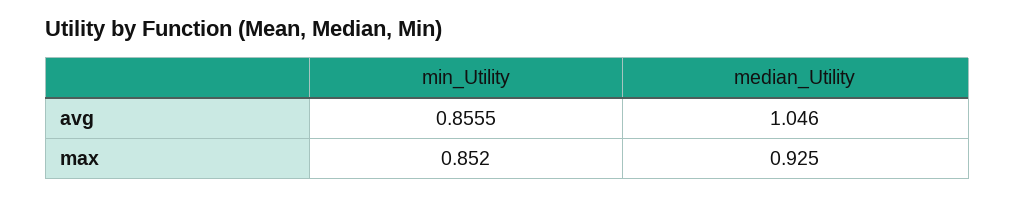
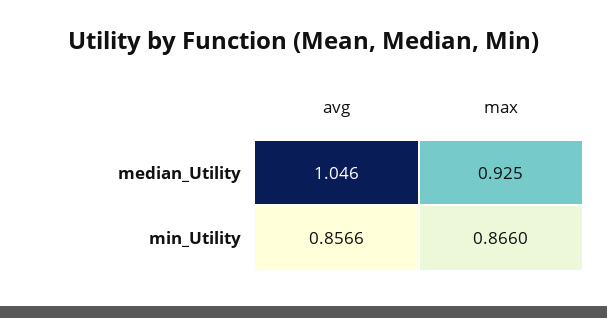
min_Utility, avg: 0.8555 -> 0.8566
min_Utility, max: 0.852 -> 0.866

